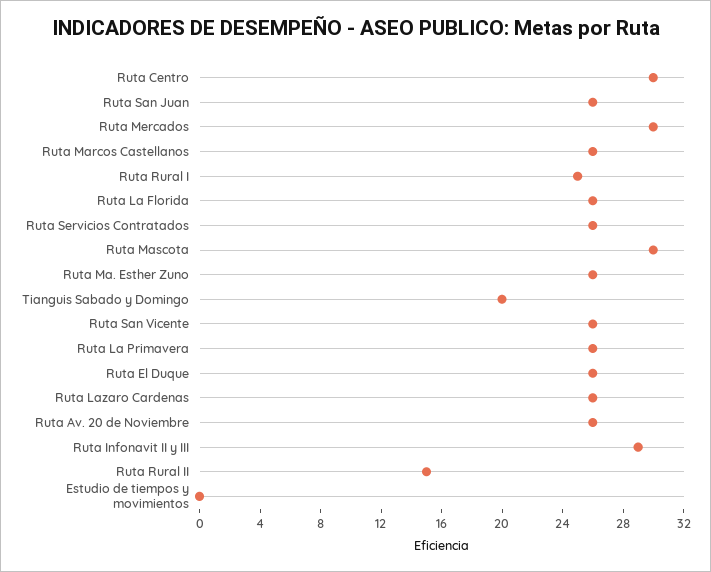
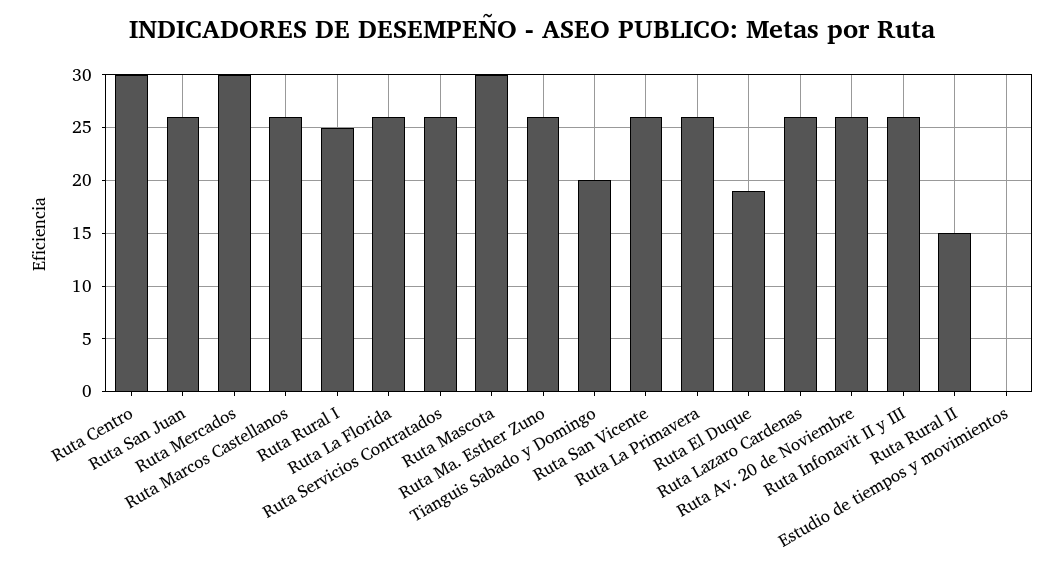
Ruta El Duque: 26 -> 19
Ruta Infonavit II y III: 29 -> 26

